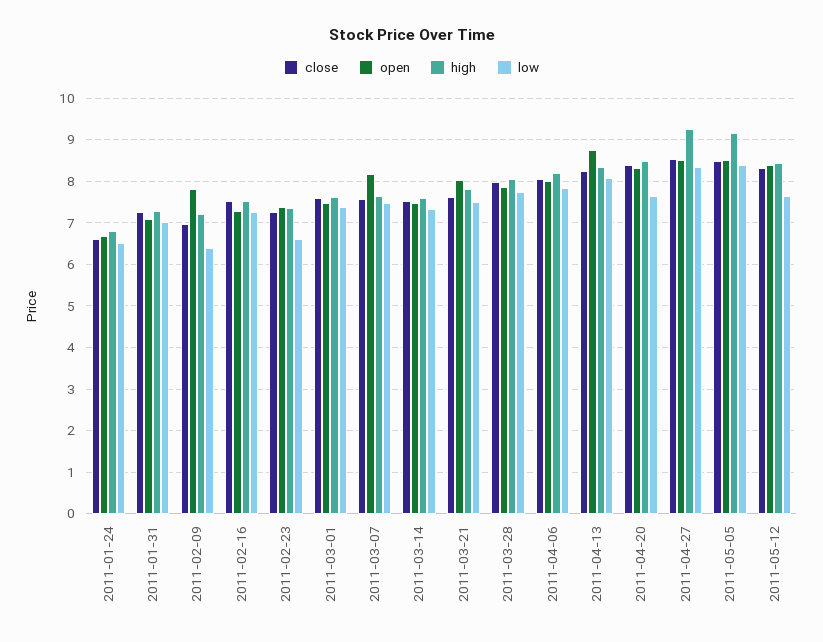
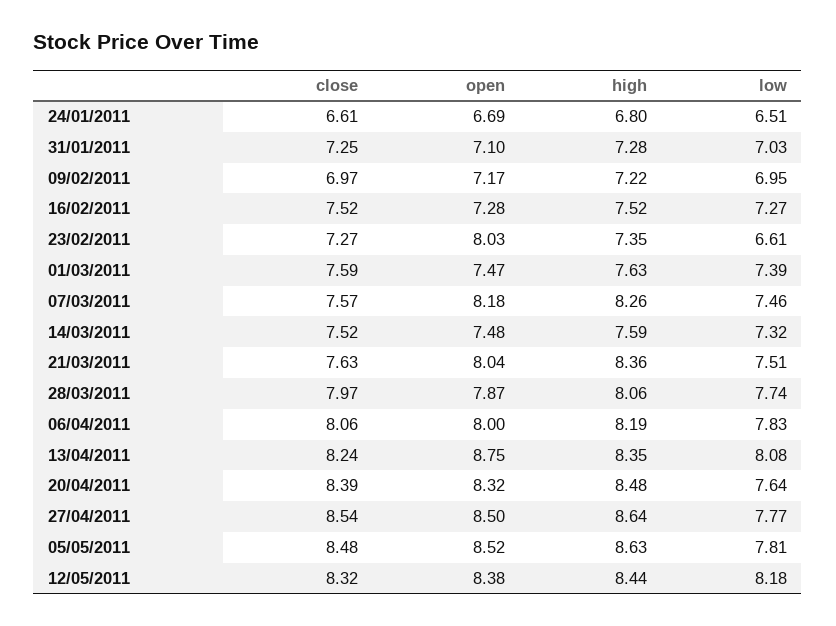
open, 2011-02-09: 7.8 -> 7.17
low, 2011-02-09: 6.4 -> 6.95
open, 2011-02-23: 7.4 -> 8.03
high, 2011-03-07: 7.6 -> 8.26
high, 2011-03-21: 7.8 -> 8.36
high, 2011-04-27: 9.2 -> 8.64
low, 2011-04-27: 8.4 -> 7.77
high, 2011-05-05: 9.2 -> 8.63
low, 2011-05-05: 8.4 -> 7.81
low, 2011-05-12: 7.6 -> 8.18

